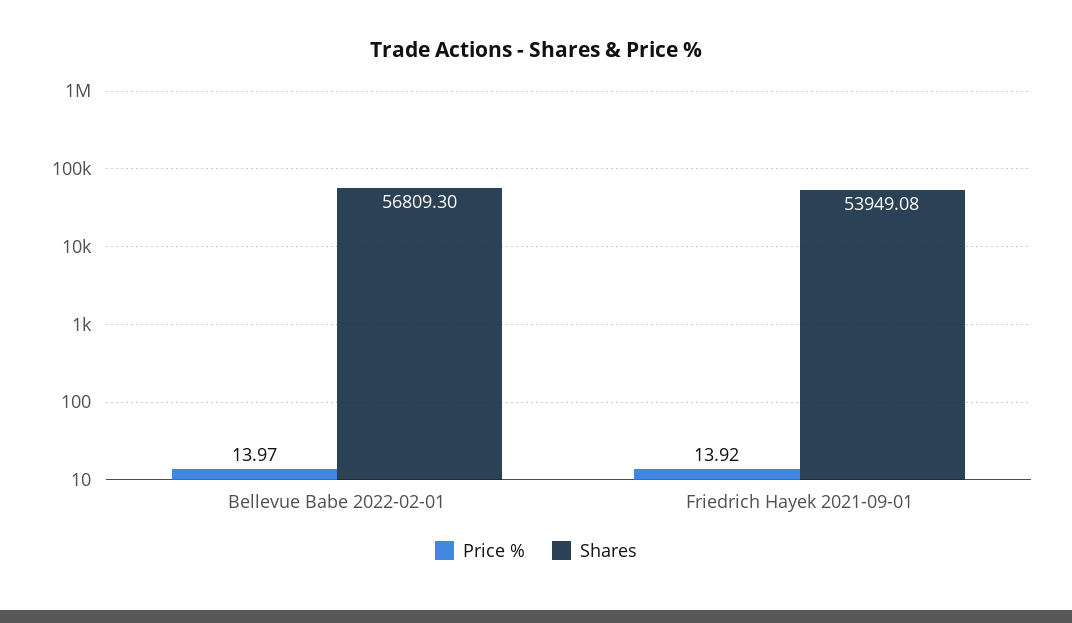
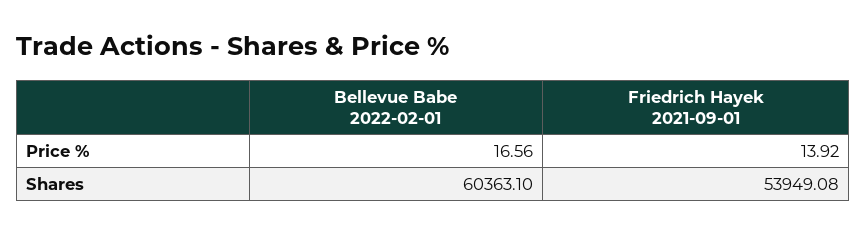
Price %, Bellevue Babe 2022-02-01: 13.97 -> 16.56
Shares, Bellevue Babe 2022-02-01: 56809.3 -> 60363.1

